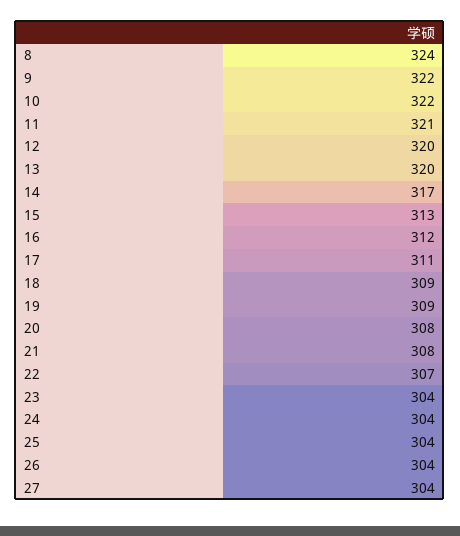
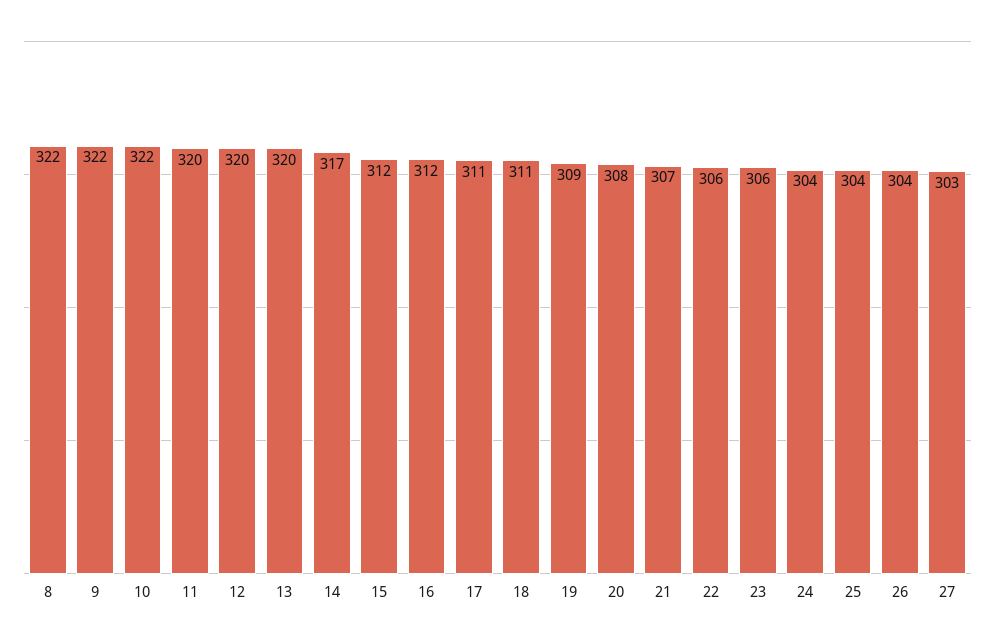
8: 324 -> 322
11: 321 -> 320
15: 313 -> 312
18: 309 -> 311
21: 308 -> 307
22: 307 -> 306
23: 304 -> 306
27: 304 -> 303

